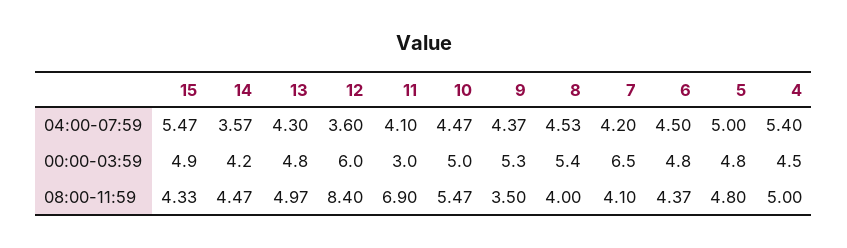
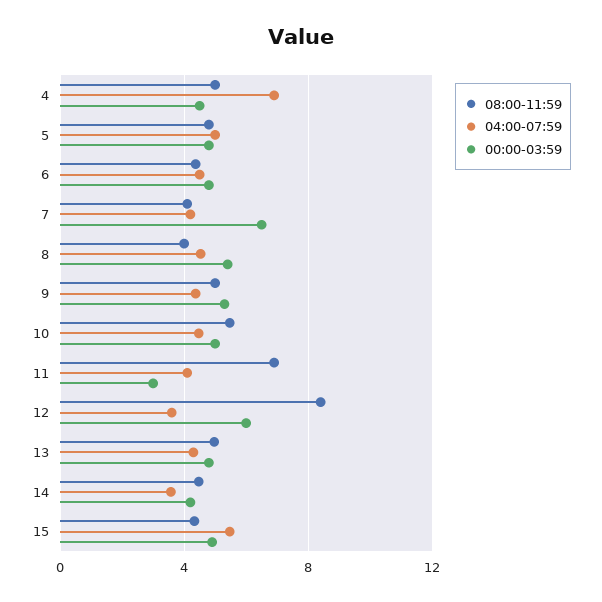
04:00-07:59, 4: 5.4 -> 7
08:00-11:59, 9: 3.5 -> 5

